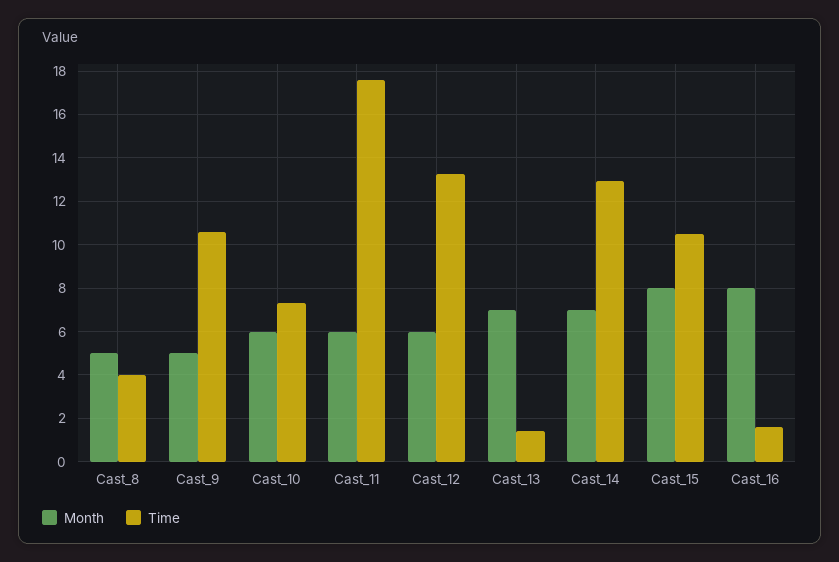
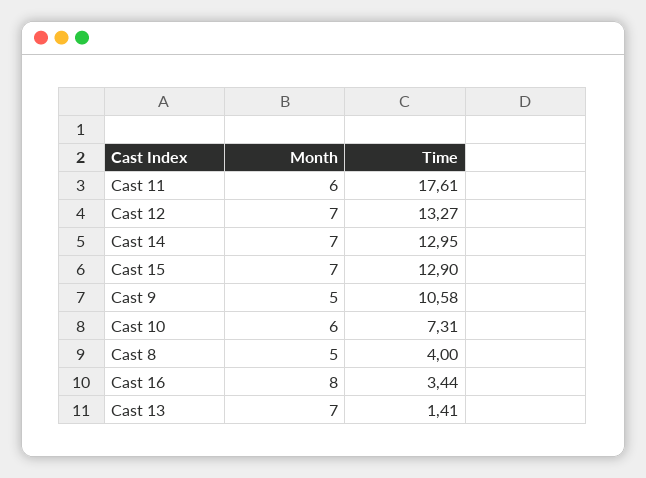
Month, Cast_12: 6 -> 7
Month, Cast_15: 8 -> 7
Time, Cast_15: 10.5 -> 12.9
Time, Cast_16: 1.5 -> 3.44

